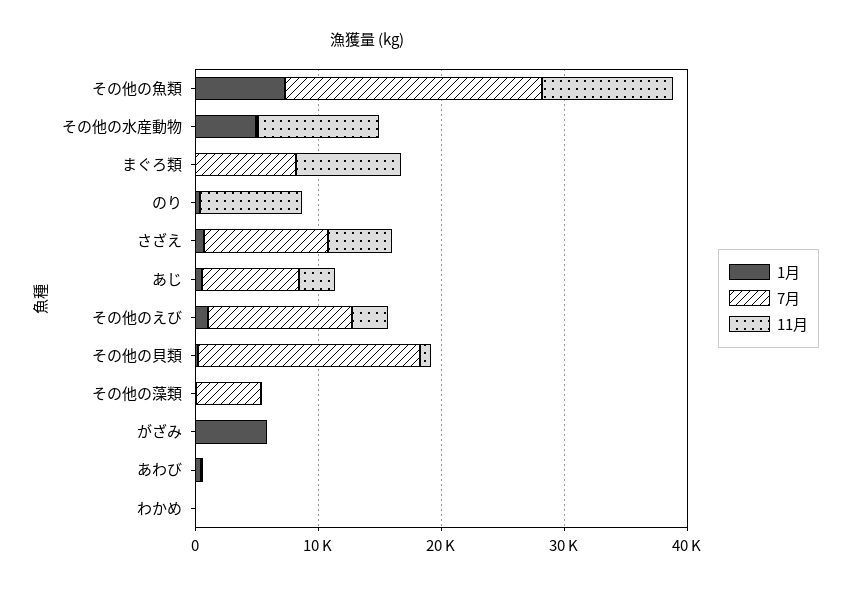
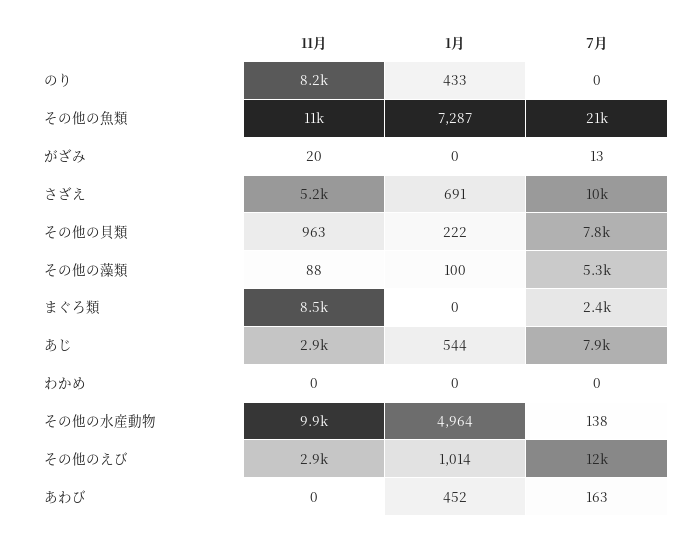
7月, まぐろ類: 8000 -> 2400
7月, その他の貝類: 18000 -> 7800
1月, がざみ: 6000 -> 0

